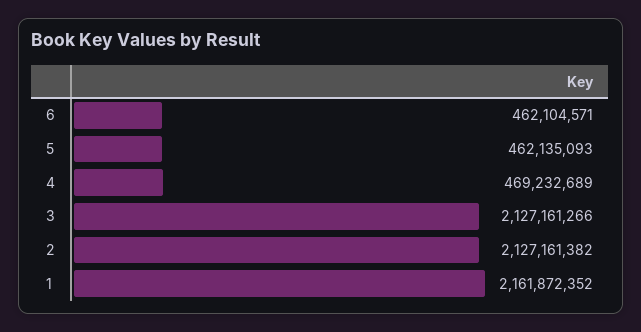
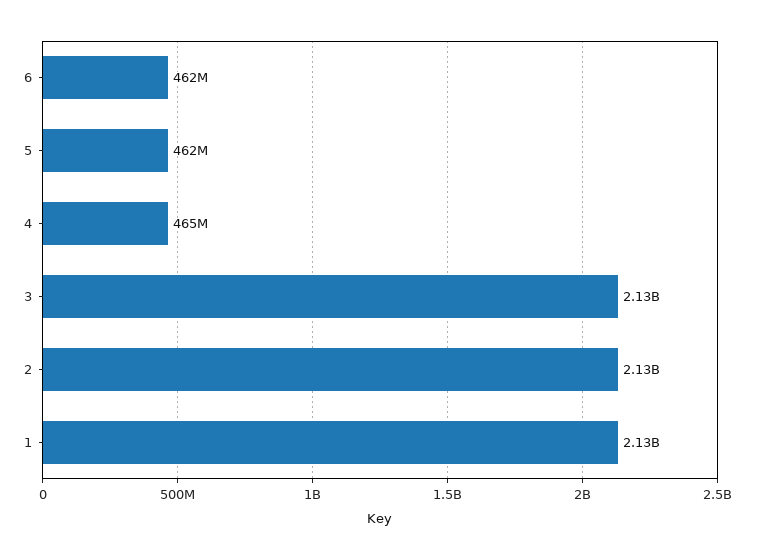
4: 469232689 -> 465000000
1: 2161872352 -> 2130000000

